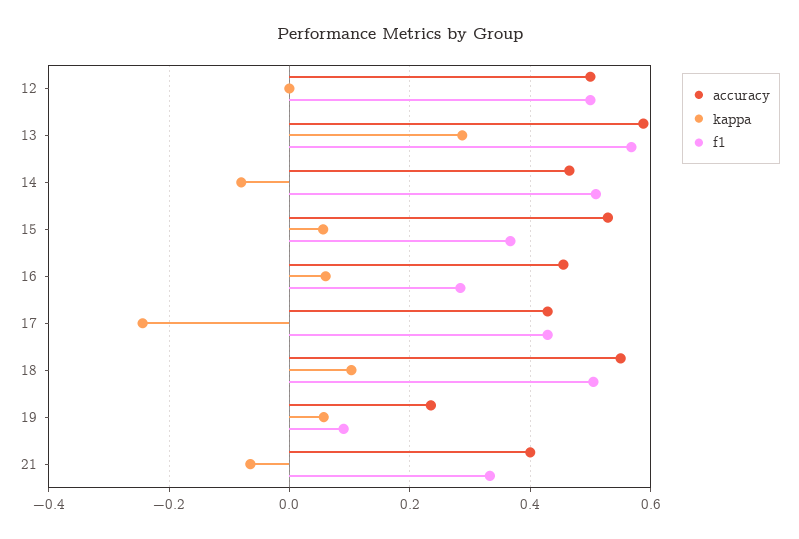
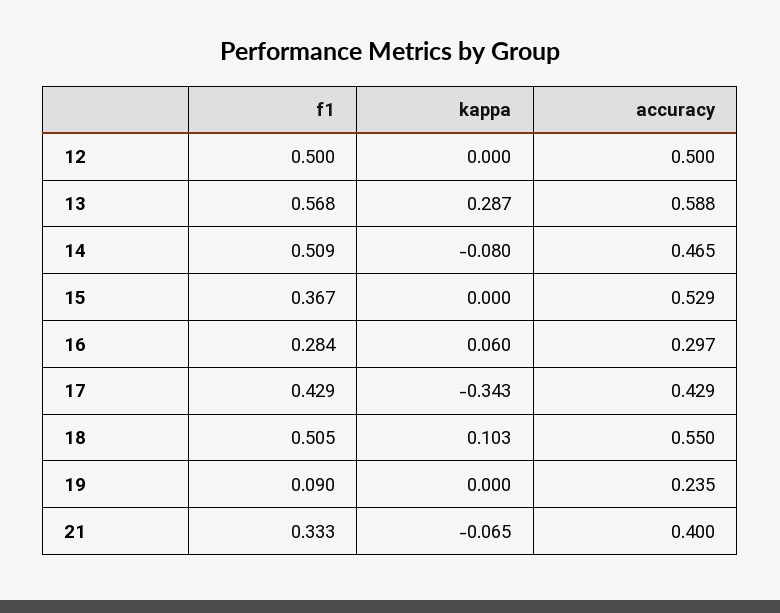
kappa, 15: 0.06 -> 0
accuracy, 16: 0.46 -> 0.297
kappa, 17: -0.24 -> -0.343
kappa, 19: 0.06 -> 0

